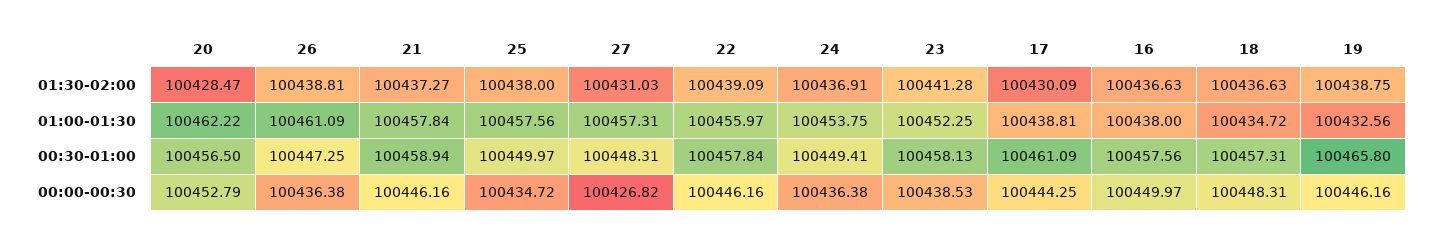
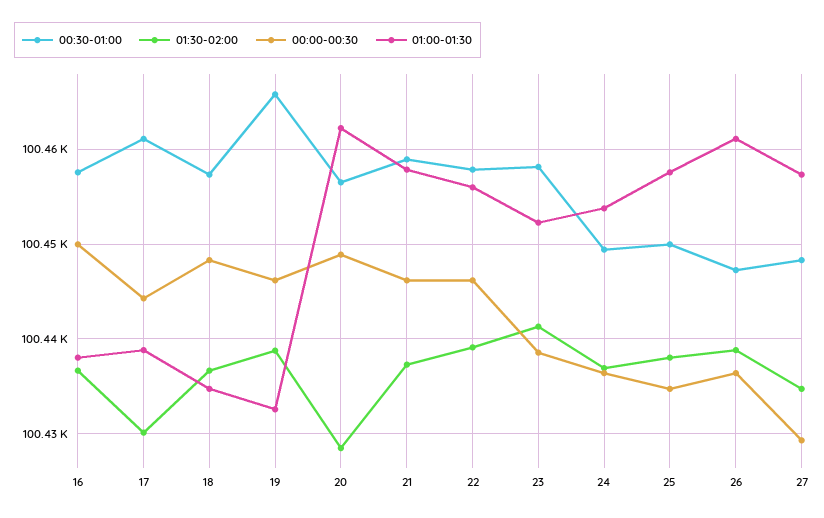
01:30-02:00, 27: 100431.03 -> 100435
00:00-00:30, 20: 100452.79 -> 100449
00:00-00:30, 27: 100426.82 -> 100429

